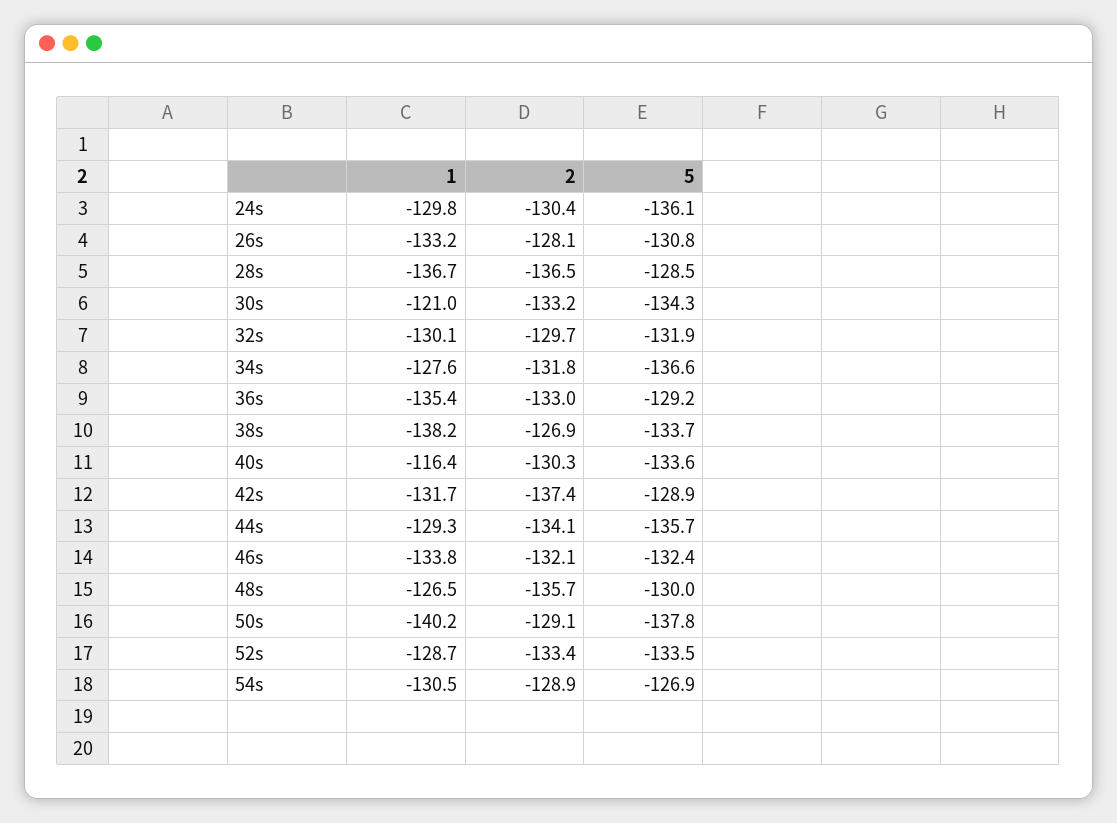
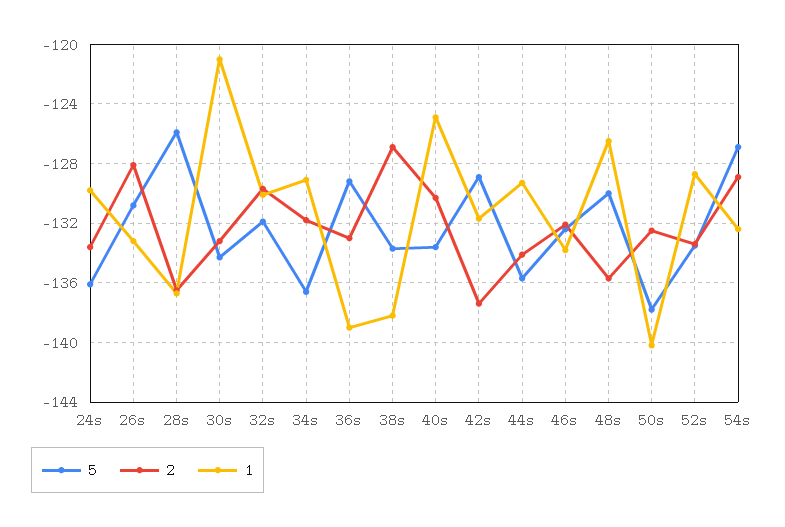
2, 24s: -130.4 -> -133.5
5, 28s: -128.5 -> -126
1, 34s: -127.6 -> -129
1, 36s: -135.4 -> -139
1, 40s: -116.4 -> -125
2, 50s: -129.1 -> -132.5
1, 54s: -130.5 -> -132.5

